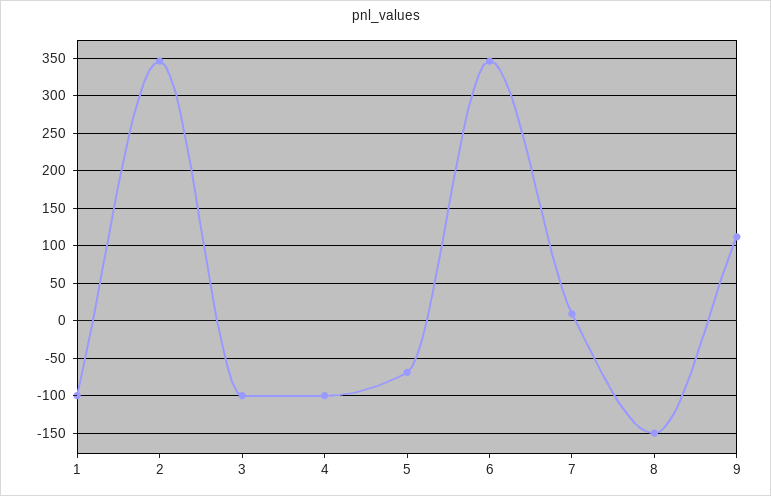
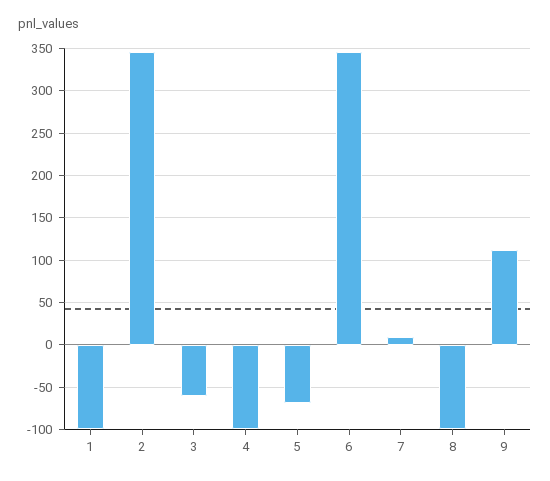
3: -100 -> -60
8: -150 -> -100

